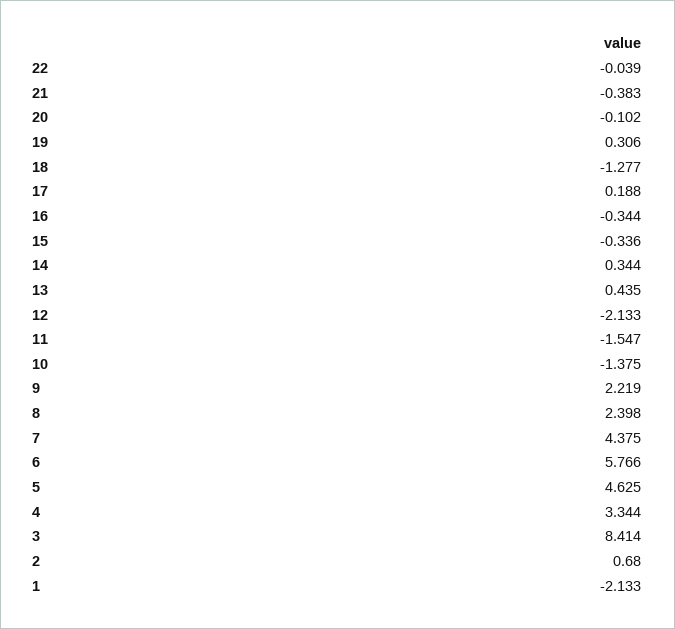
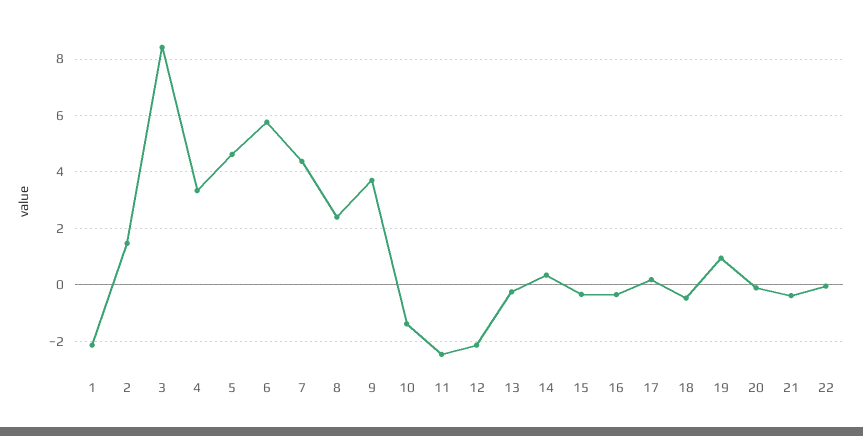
19: 0.306 -> 1
18: -1.277 -> -0.5
13: 0.435 -> -0.25
11: -1.547 -> -2.5
9: 2.219 -> 3.75
2: 0.68 -> 1.5

